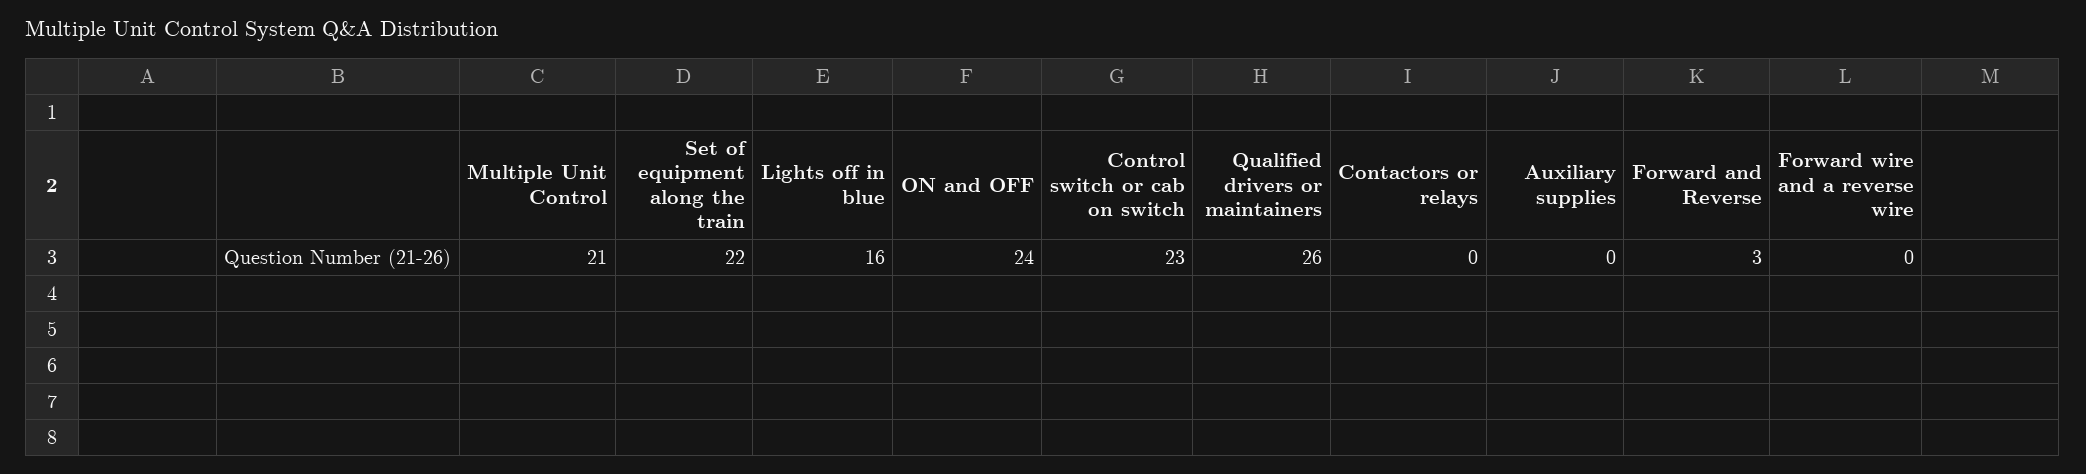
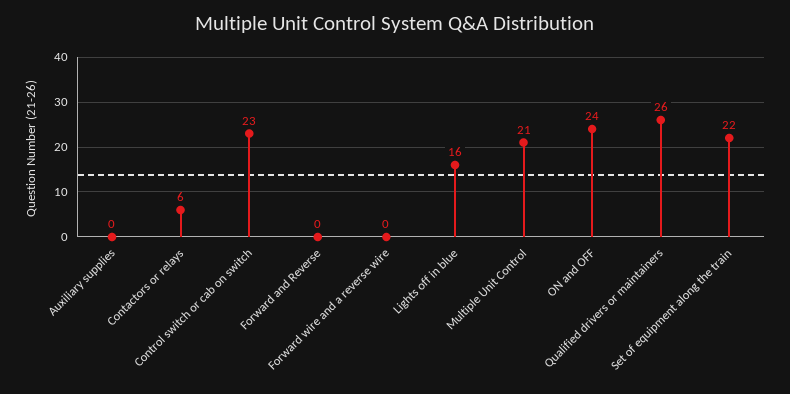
Contactors or relays: 0 -> 6
Forward and Reverse: 3 -> 0

